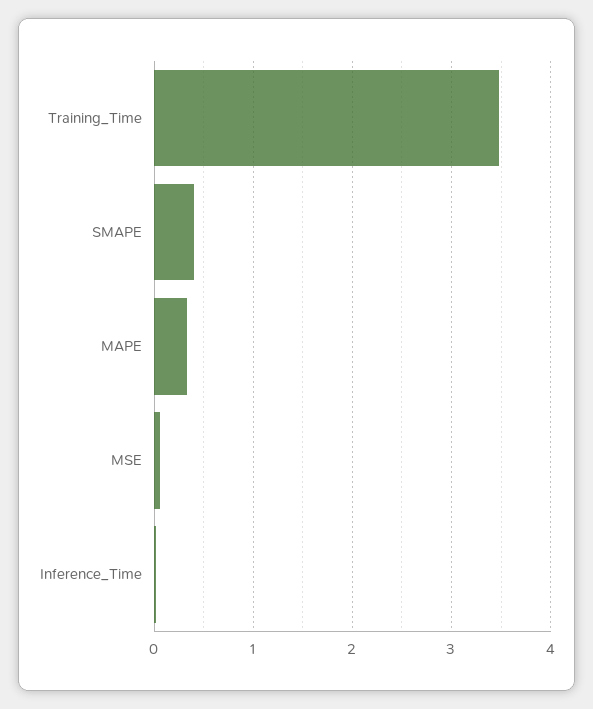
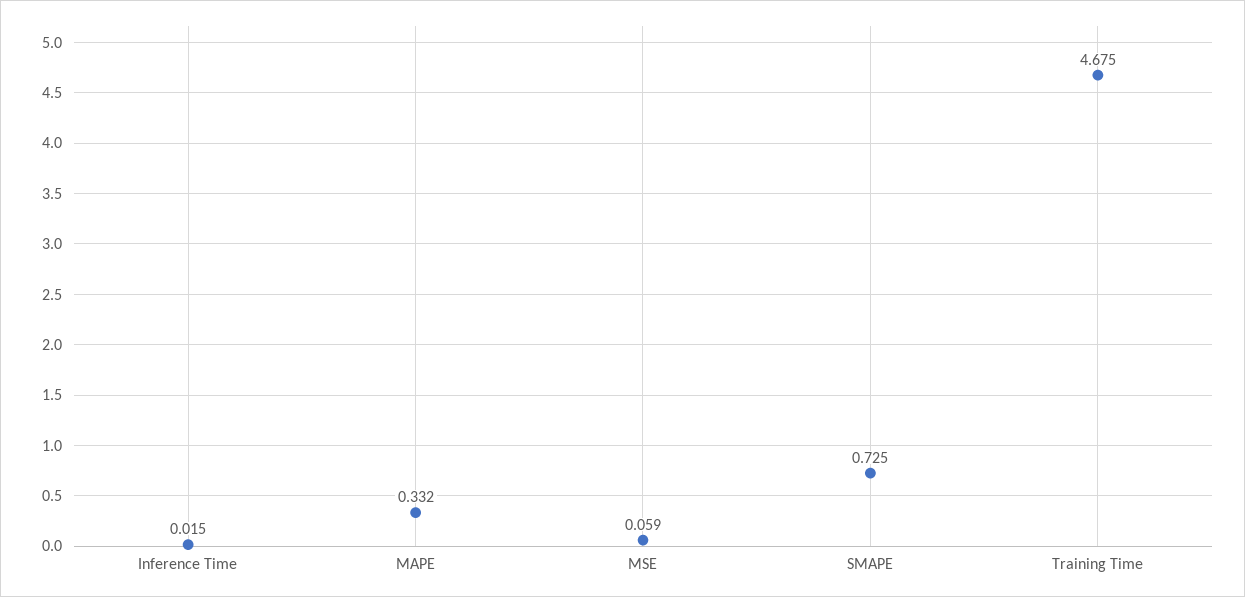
Training_Time: 3.5 -> 4.675
SMAPE: 0.4 -> 0.725

